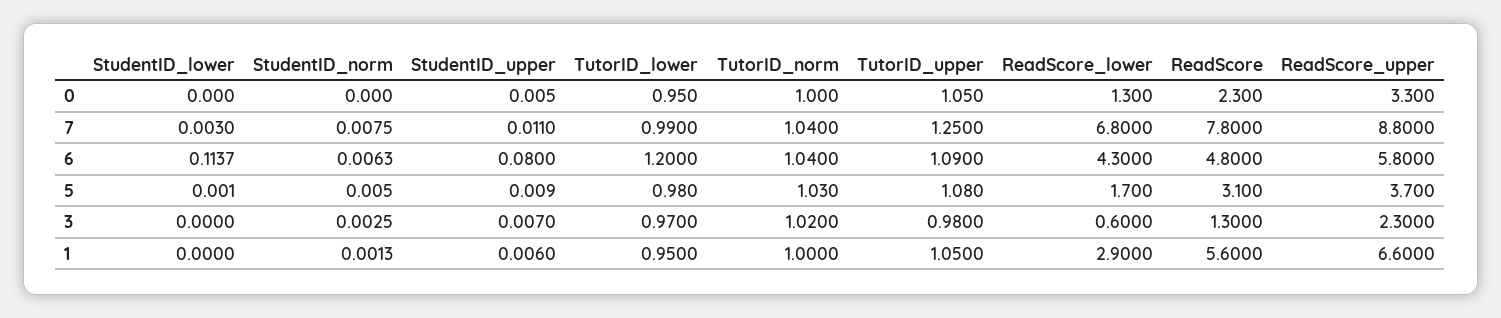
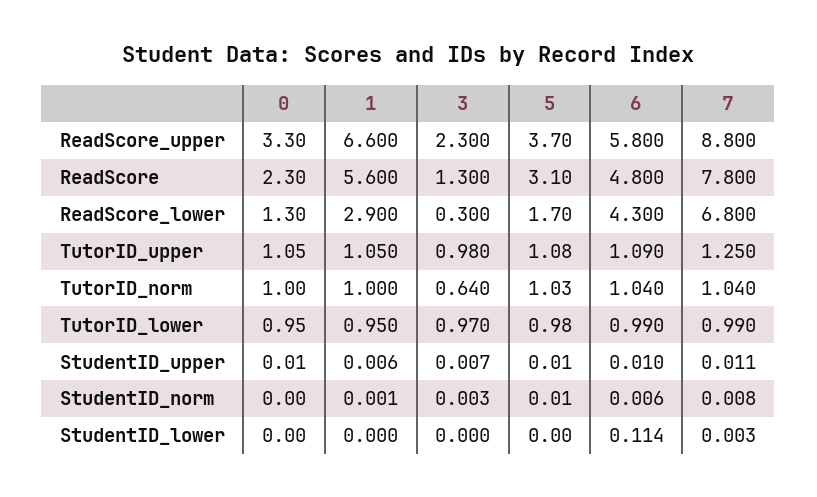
StudentID_upper, 6: 0.08 -> 0.01
TutorID_lower, 6: 1.2 -> 0.99
TutorID_norm, 3: 1.02 -> 0.64
ReadScore_lower, 3: 0.6 -> 0.3

